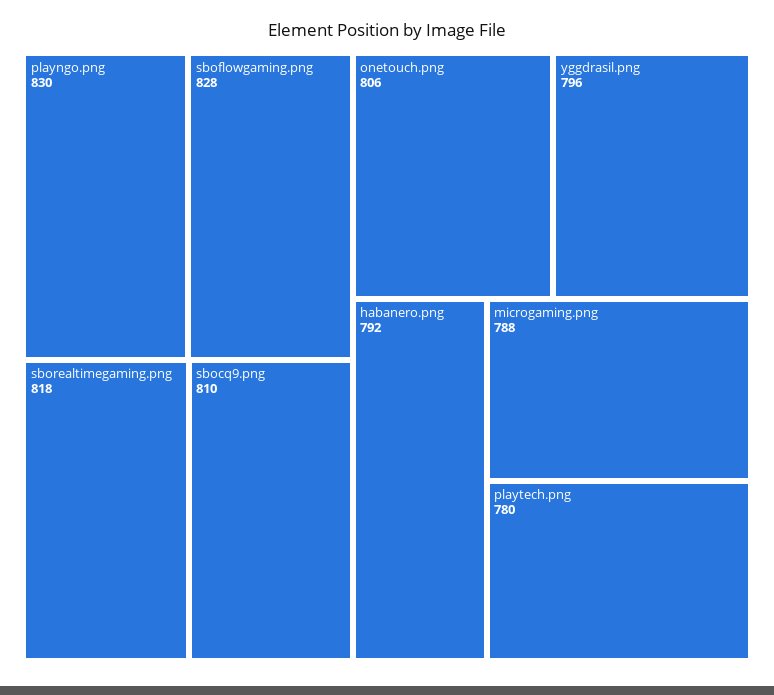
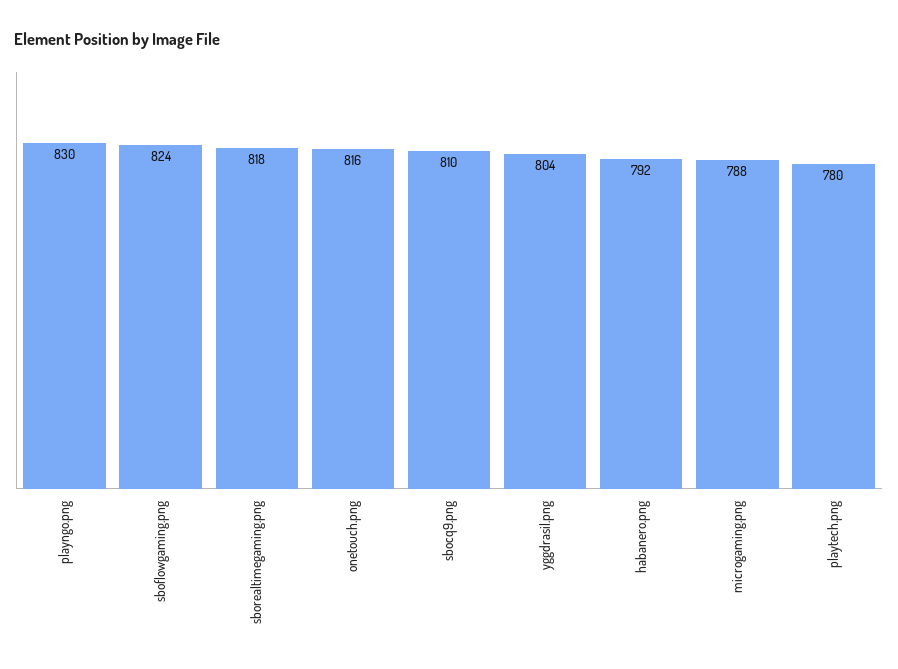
sboflowgaming.png: 828 -> 824
onetouch.png: 806 -> 816
yggdrasil.png: 796 -> 804

